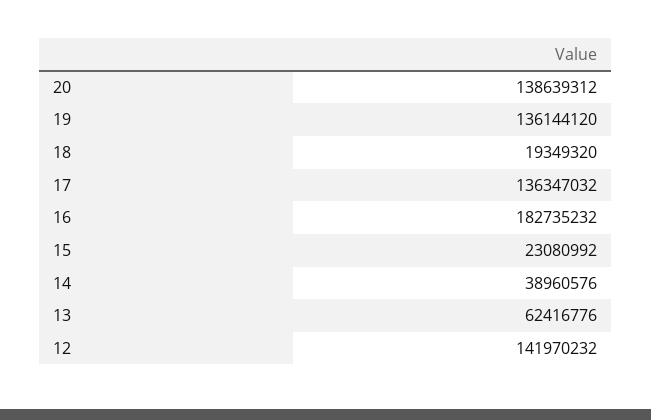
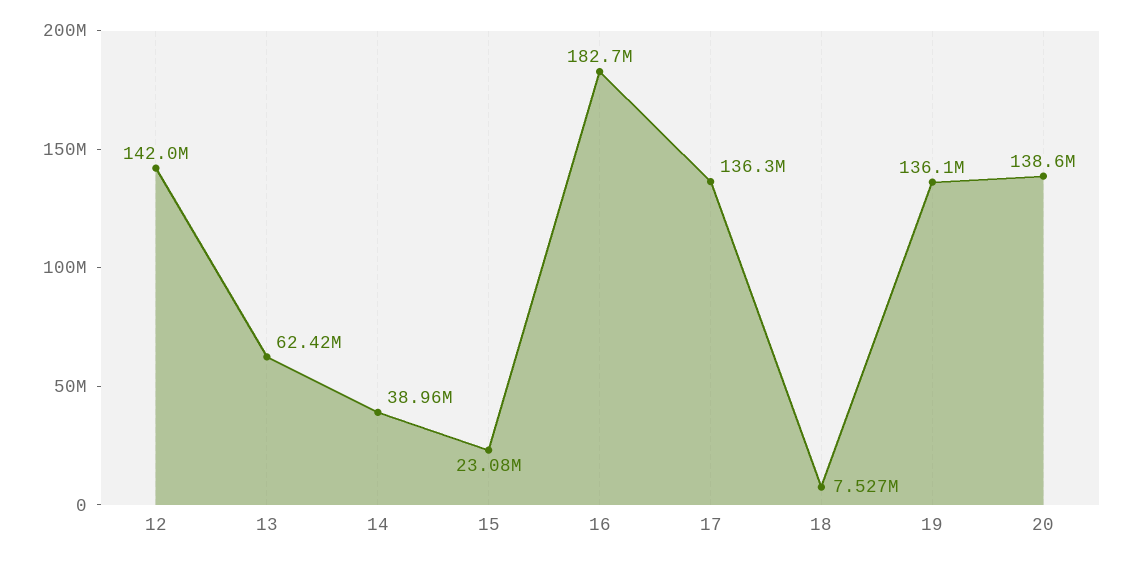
18: 19349320 -> 7527000

